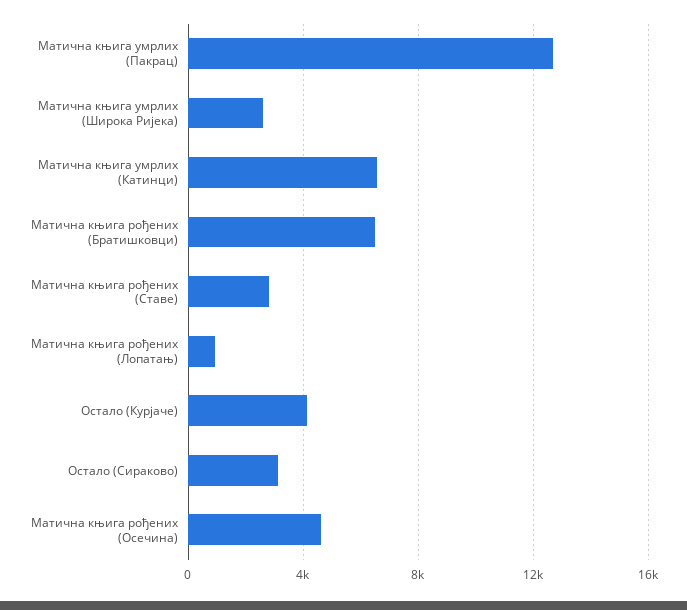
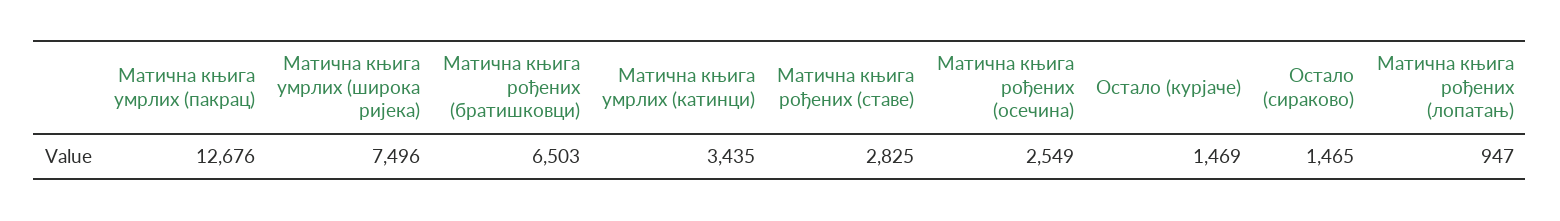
Матична књига умрлих (Широка Ријека): 2500 -> 7496
Матична књига умрлих (Катинци): 6500 -> 3435
Остало (Курјаче): 4000 -> 1469
Остало (Сираково): 3000 -> 1465
Матична књига рођених (Осечина): 4500 -> 2549

